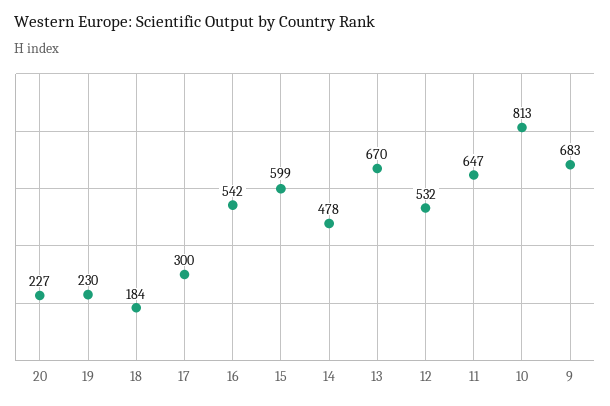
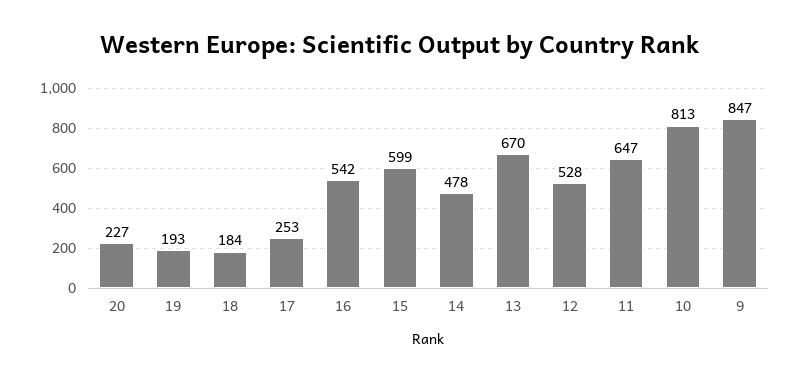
19: 230 -> 193
17: 300 -> 253
12: 532 -> 528
9: 683 -> 847

